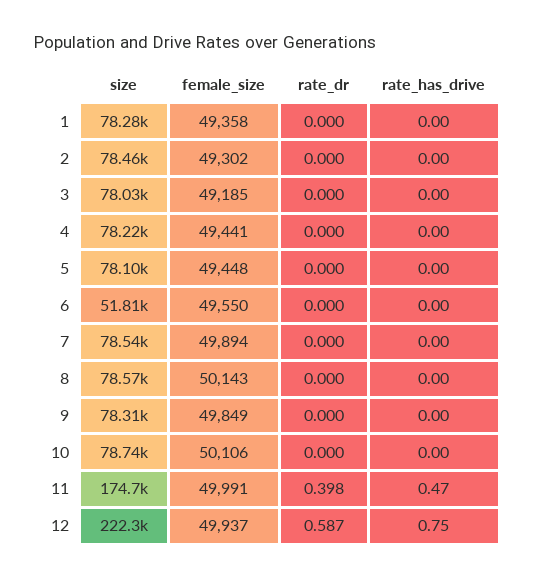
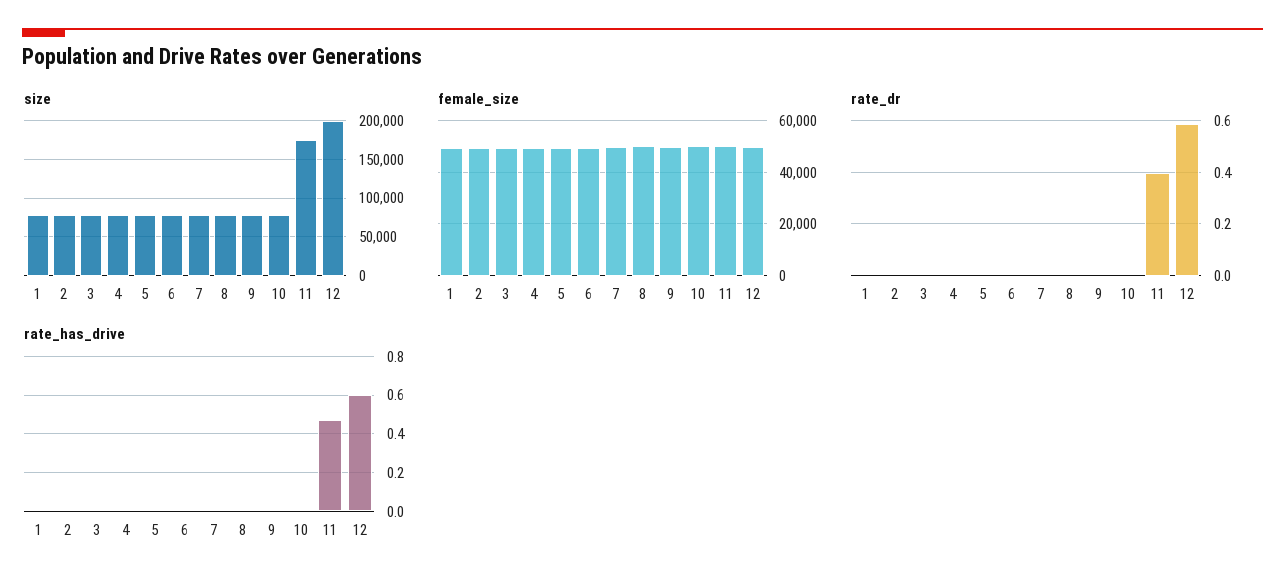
size, 6: 51810 -> 80000
size, 12: 222300 -> 200000
rate_has_drive, 12: 0.75 -> 0.6

